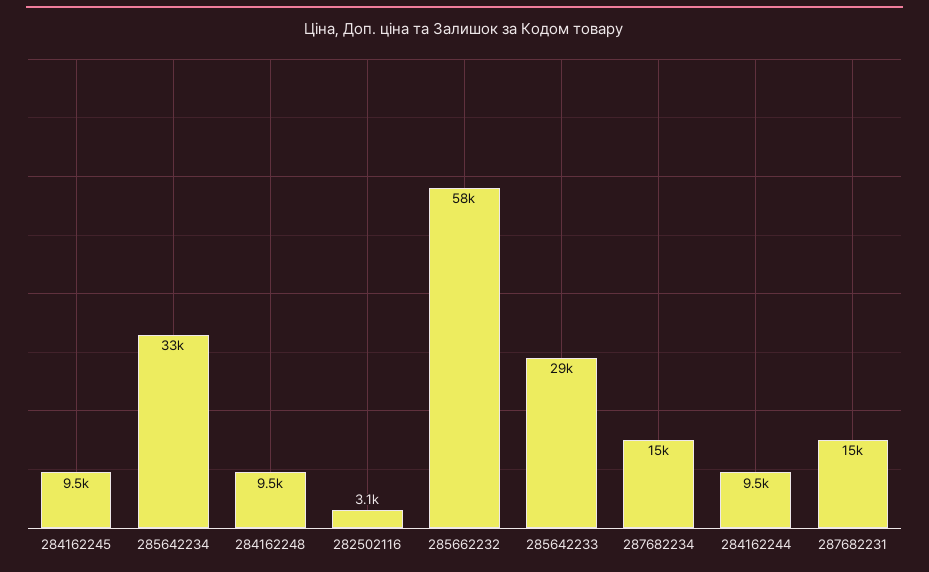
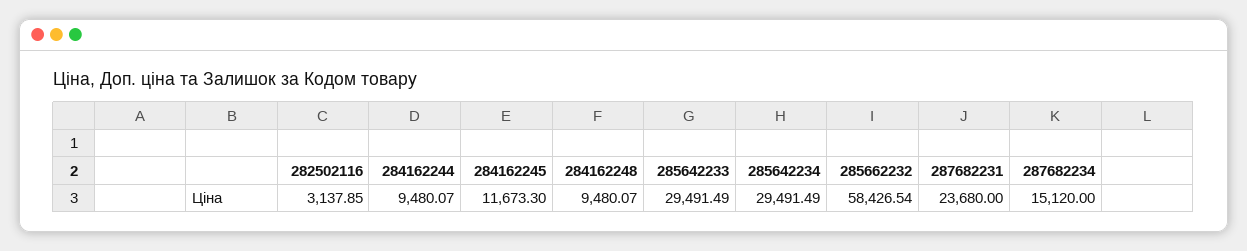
284162245: 9500 -> 11673.3
285642234: 33000 -> 29491.49
287682231: 15000 -> 23680

